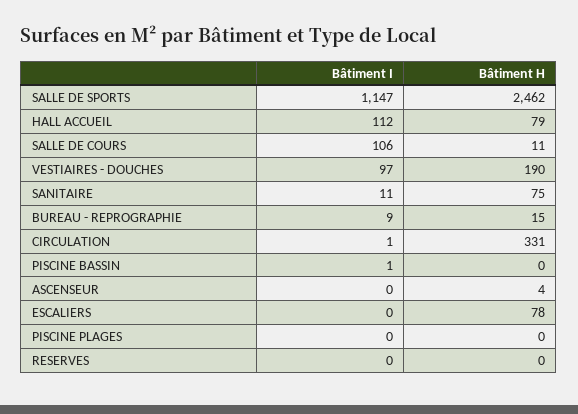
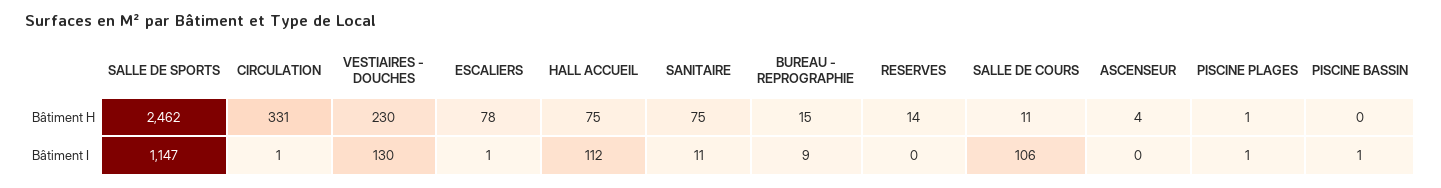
Bâtiment H, HALL ACCUEIL: 79 -> 75
Bâtiment I, VESTIAIRES - DOUCHES: 97 -> 130
Bâtiment H, VESTIAIRES - DOUCHES: 190 -> 230
Bâtiment I, ESCALIERS: 0 -> 1
Bâtiment I, PISCINE PLAGES: 0 -> 1
Bâtiment H, PISCINE PLAGES: 0 -> 1
Bâtiment H, RESERVES: 0 -> 14

